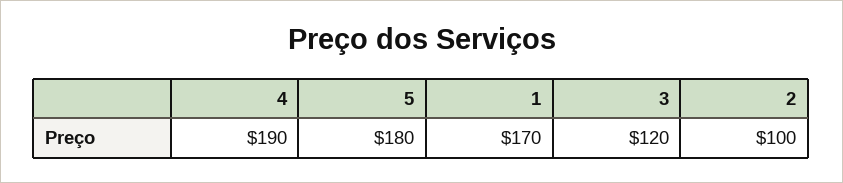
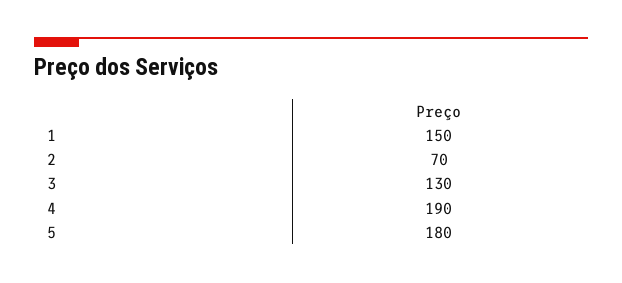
1: 170 -> 150
3: 120 -> 130
2: 100 -> 70

